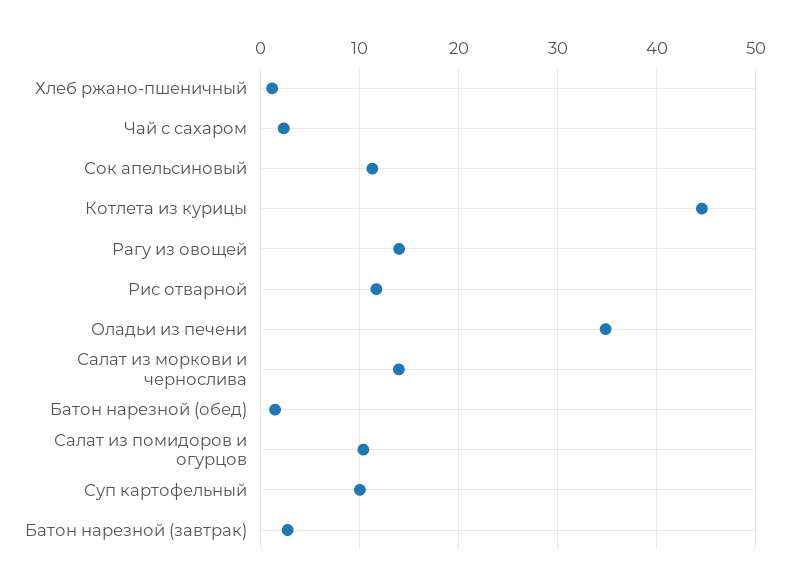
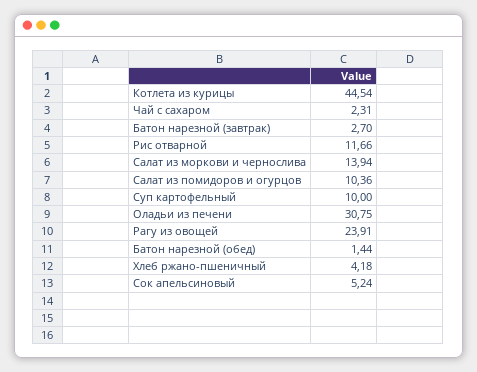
Хлеб ржано-пшеничный: 1 -> 4.18
Сок апельсиновый: 11 -> 5.24
Рагу из овощей: 14 -> 23.91
Оладьи из печени: 35 -> 30.75

